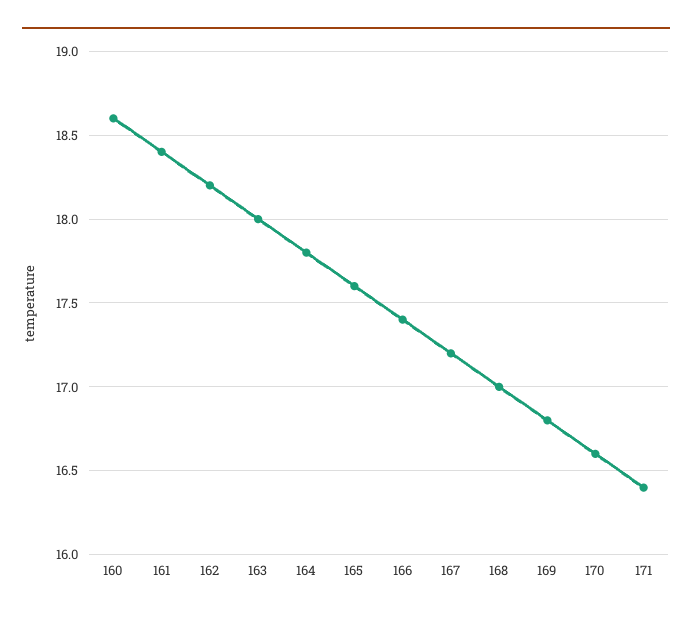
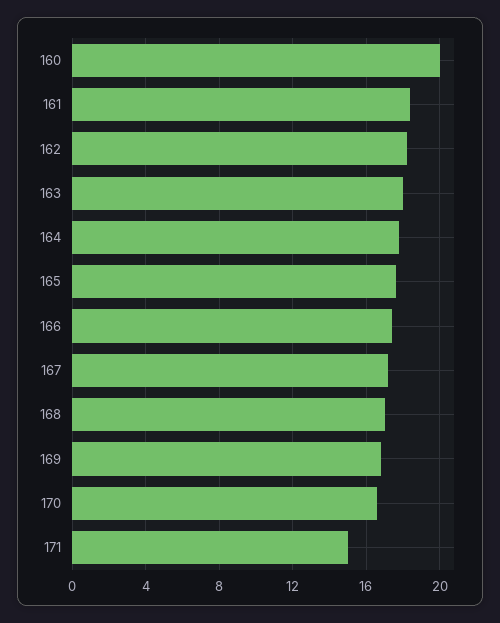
160: 18.6 -> 20
171: 16.4 -> 15

